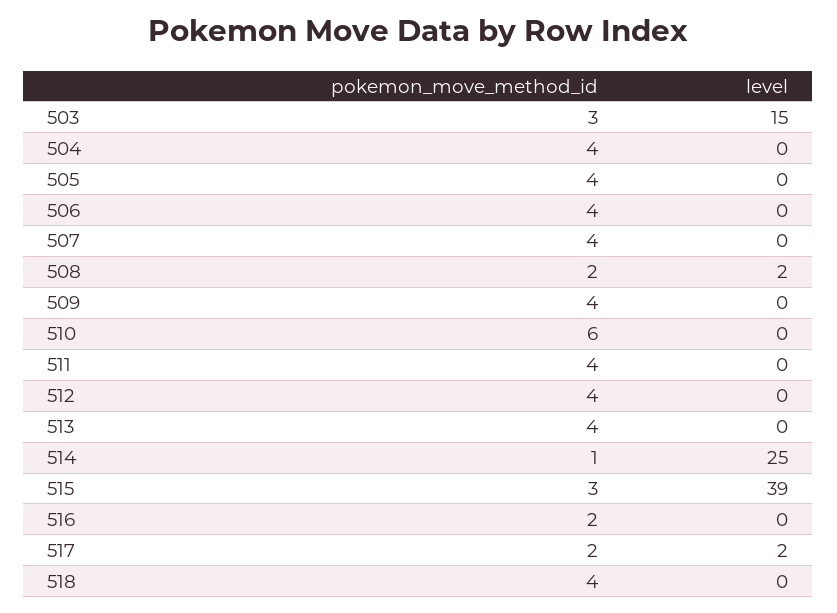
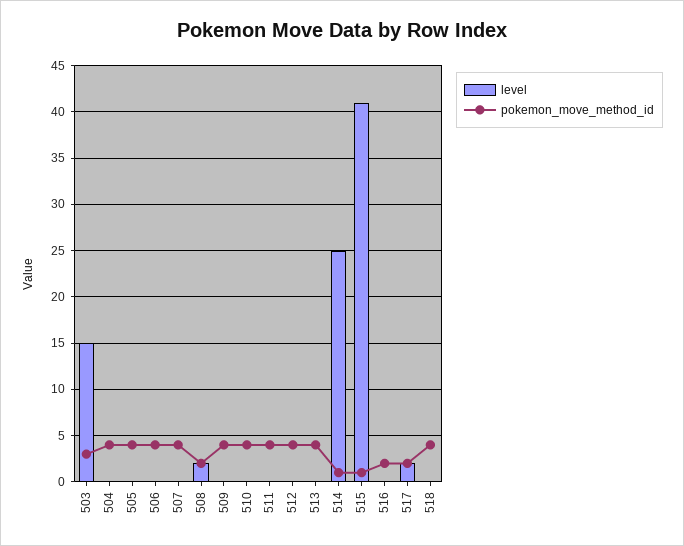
pokemon_move_method_id, 510: 6 -> 4
pokemon_move_method_id, 515: 3 -> 1
level, 515: 39 -> 41

